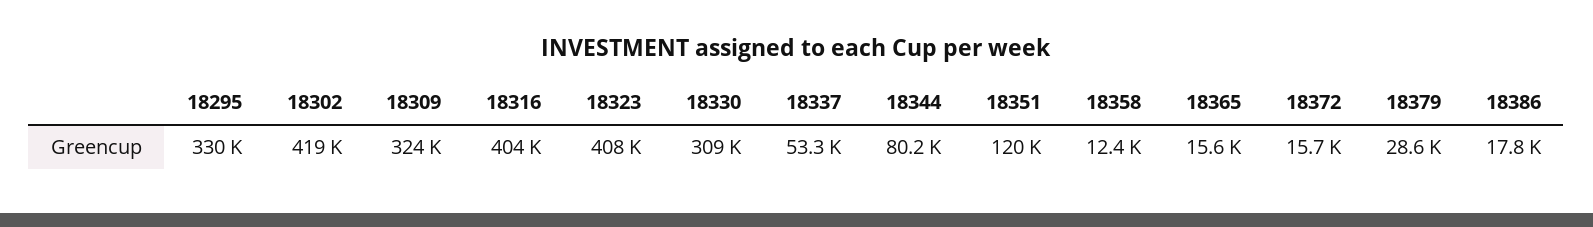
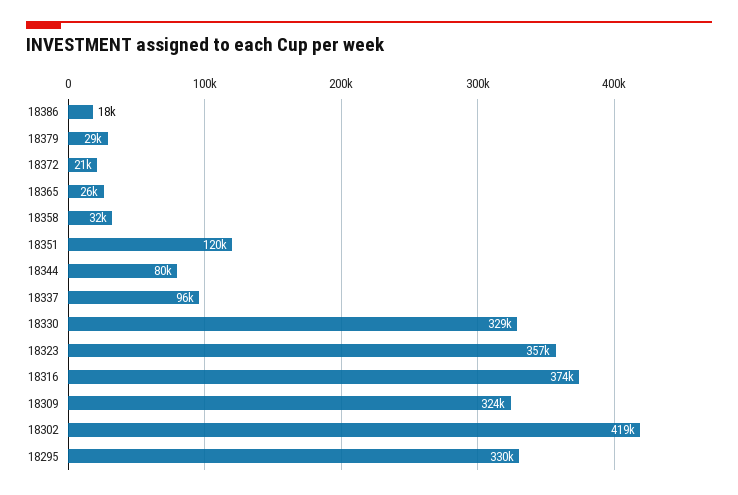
18316: 404000 -> 374000
18323: 408000 -> 357000
18330: 309000 -> 329000
18337: 53300 -> 96000
18358: 12400 -> 32000
18365: 15600 -> 26000
18372: 15700 -> 21000

